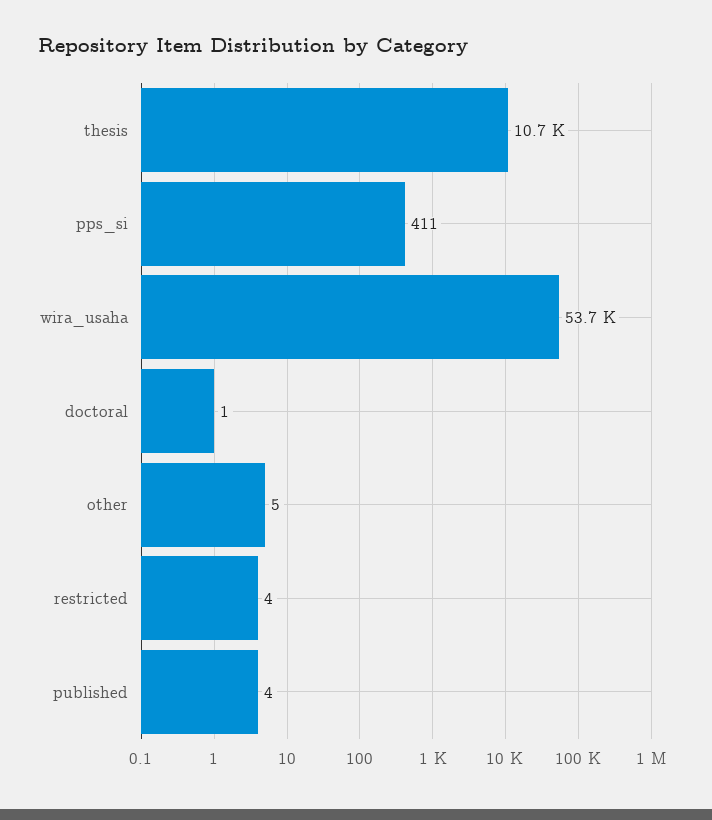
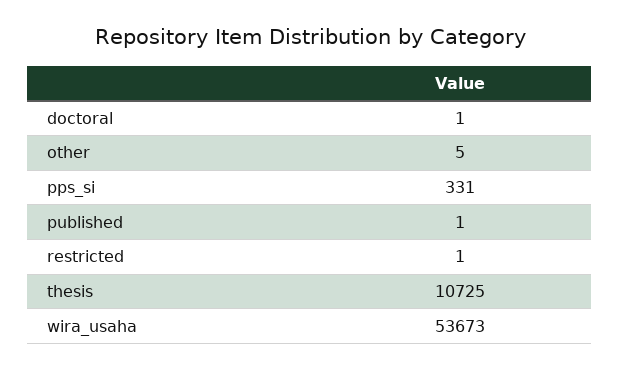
pps_si: 411 -> 331
restricted: 4 -> 1
published: 4 -> 1

